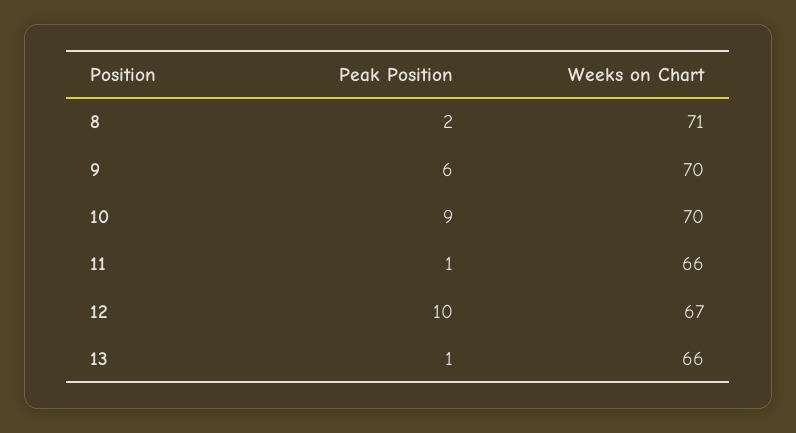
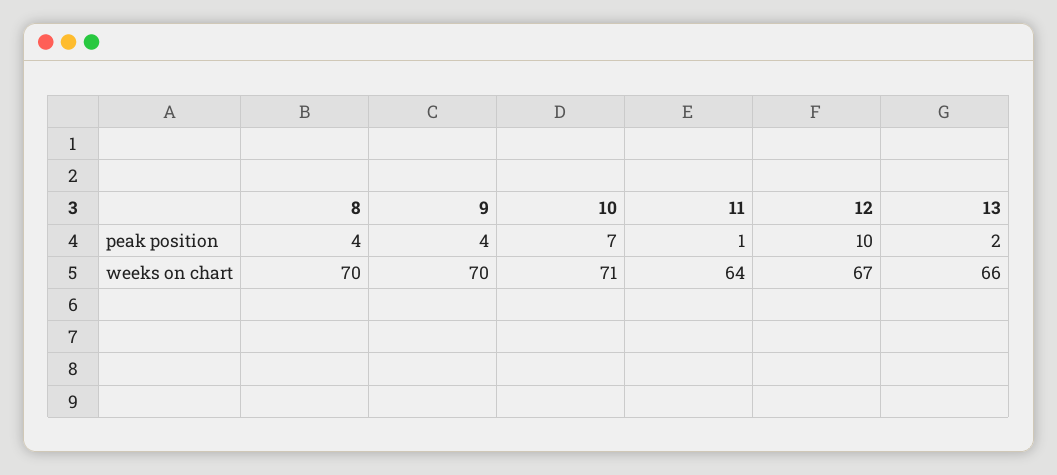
Peak Position, 8: 2 -> 4
Weeks on Chart, 8: 71 -> 70
Peak Position, 9: 6 -> 4
Peak Position, 10: 9 -> 7
Weeks on Chart, 10: 70 -> 71
Weeks on Chart, 11: 66 -> 64
Peak Position, 13: 1 -> 2

